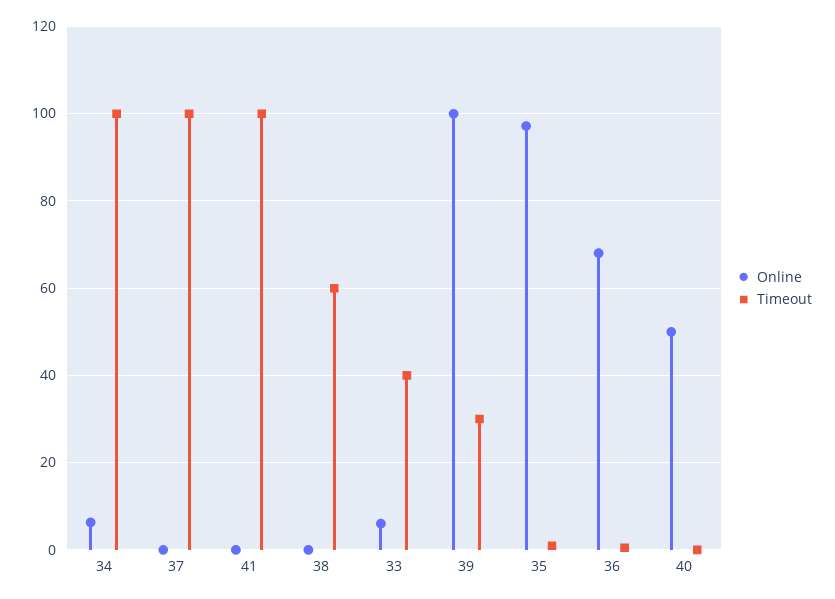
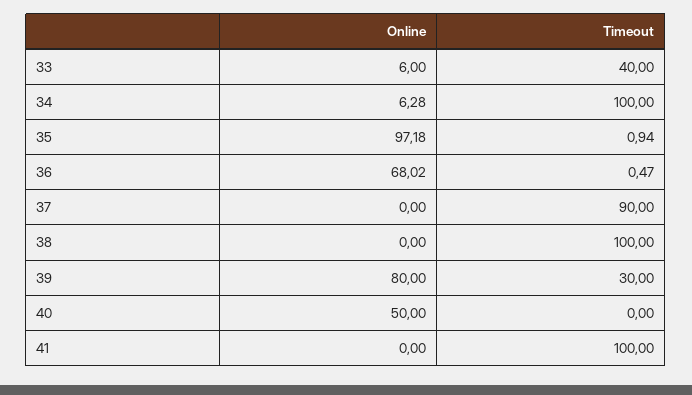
Timeout, 37: 100 -> 90
Timeout, 38: 60 -> 100
Online, 39: 100 -> 80

